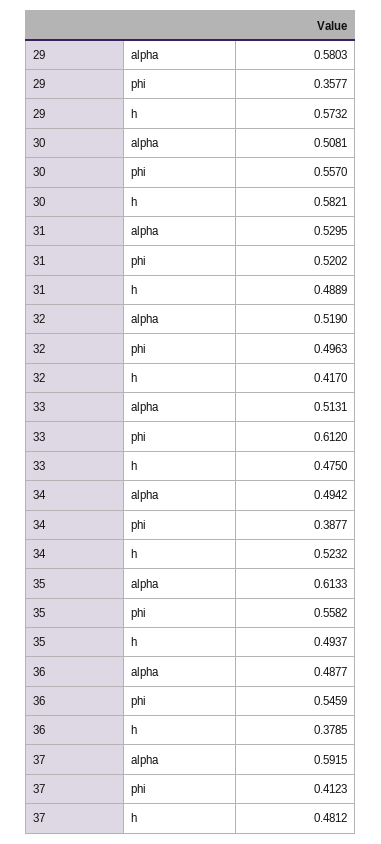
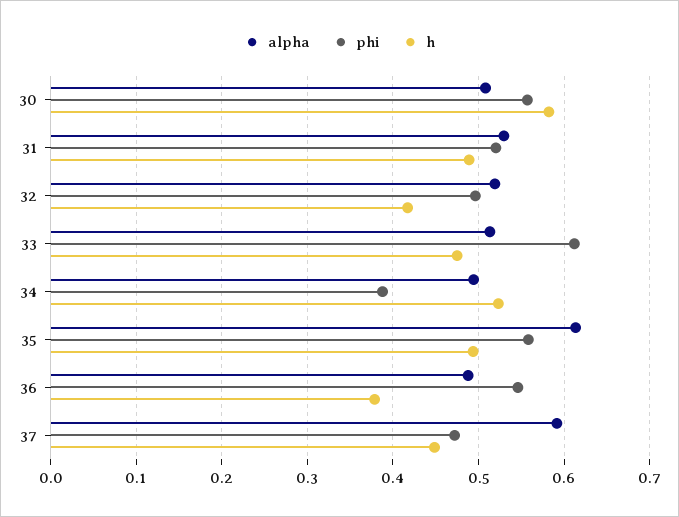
alpha, 29: 0.5803 -> none
phi, 29: 0.3577 -> none
h, 29: 0.5732 -> none
phi, 37: 0.4123 -> 0.47
h, 37: 0.4812 -> 0.45

